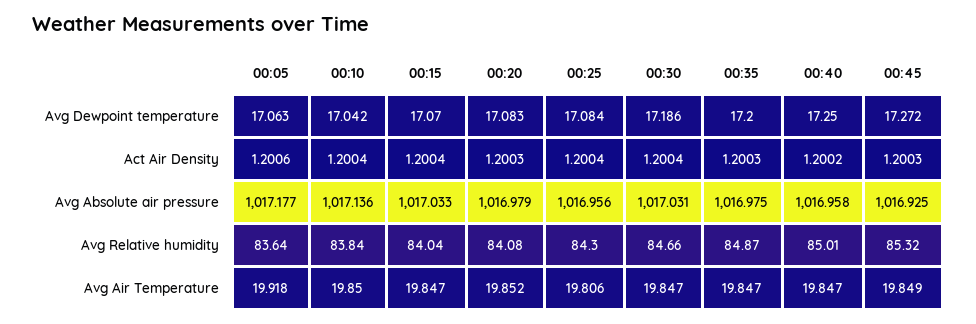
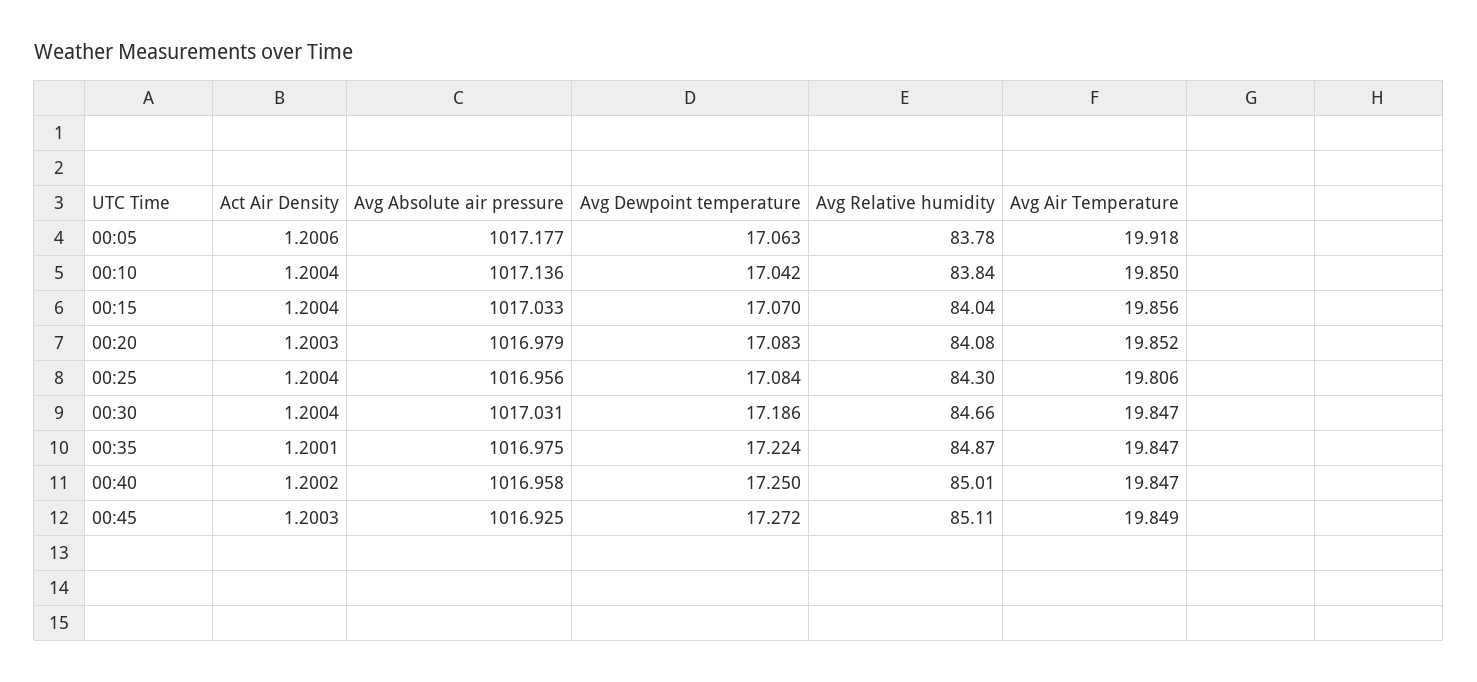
00:35, Avg Dewpoint temperature: 17.2 -> 17.224
00:35, Act Air Density: 1.2003 -> 1.2001
00:05, Avg Relative humidity: 83.64 -> 83.78
00:45, Avg Relative humidity: 85.32 -> 85.11
00:15, Avg Air Temperature: 19.847 -> 19.856

